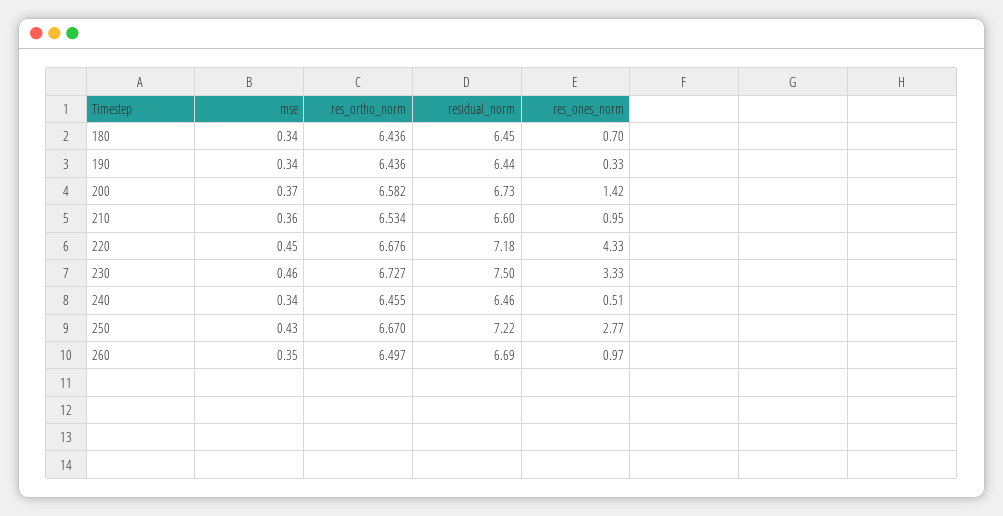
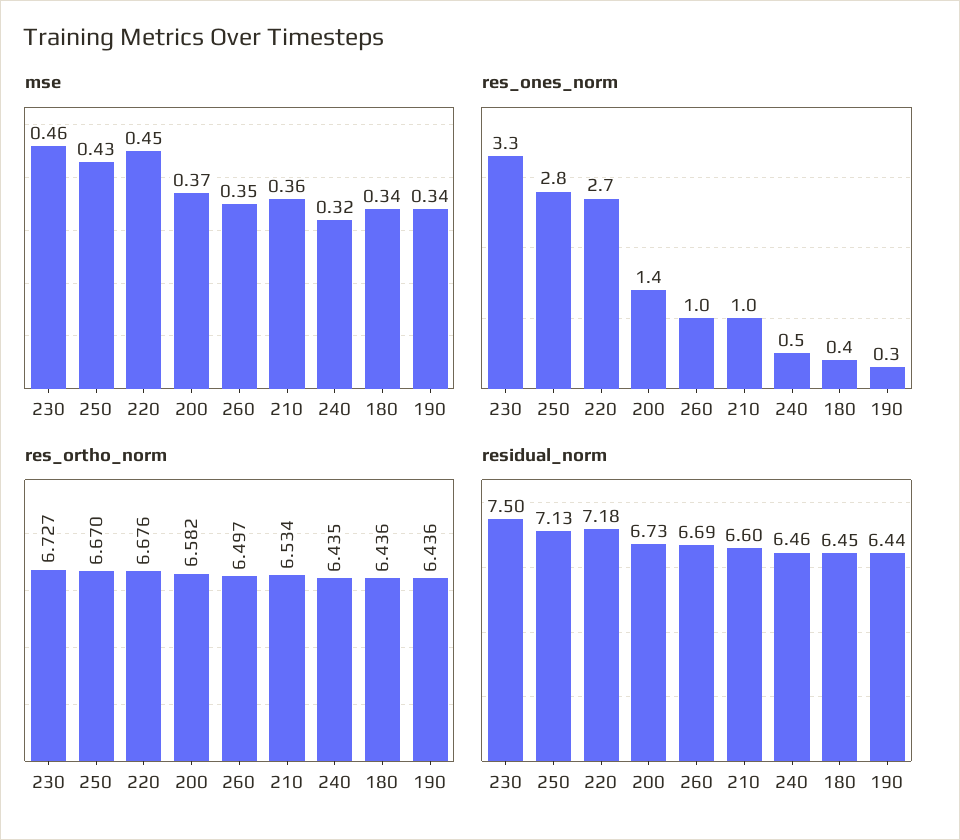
res_ones_norm, 180: 0.7 -> 0.4
res_ones_norm, 220: 4.33 -> 2.7
mse, 240: 0.34 -> 0.32
res_ortho_norm, 240: 6.455 -> 6.435
residual_norm, 250: 7.22 -> 7.13

